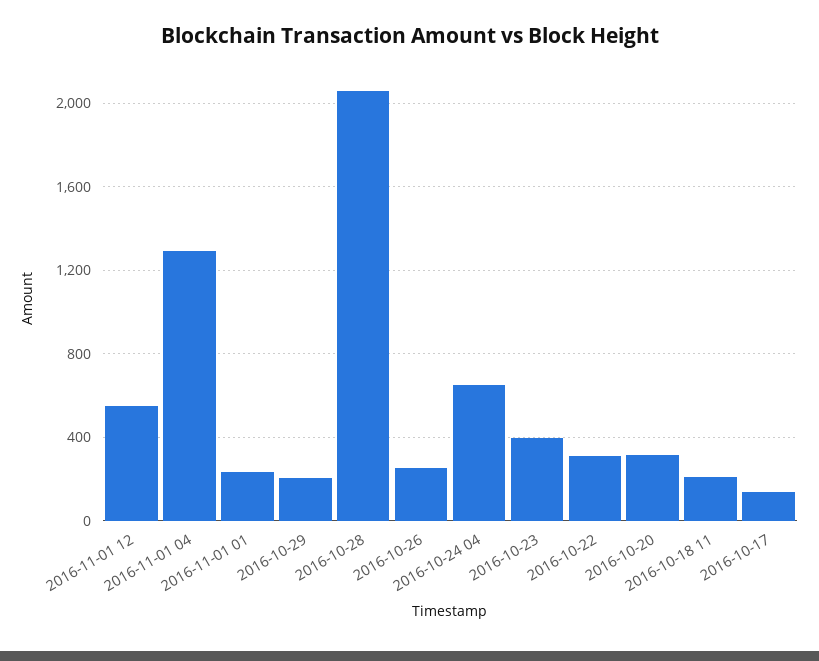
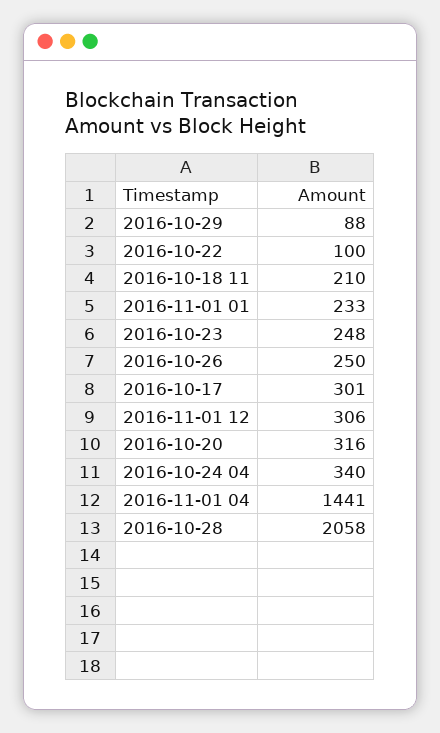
2016-11-01 12: 550 -> 306
2016-11-01 04: 1300 -> 1441
2016-10-29: 200 -> 88
2016-10-24 04: 650 -> 340
2016-10-23: 400 -> 248
2016-10-22: 300 -> 100
2016-10-17: 150 -> 301

